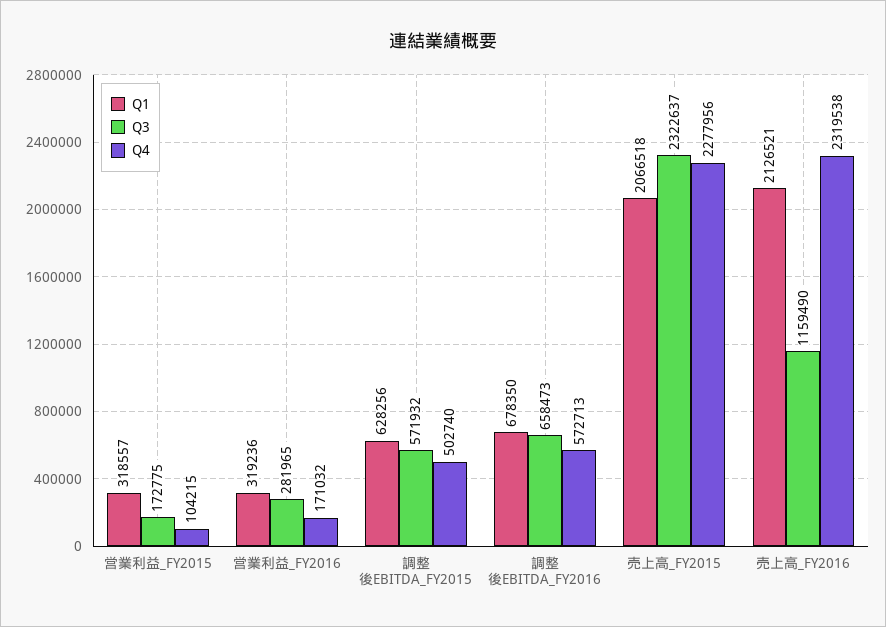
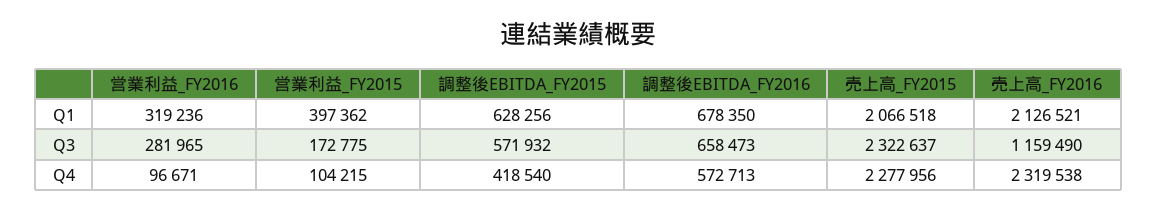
Q1, 営業利益_FY2015: 318557 -> 397362
Q4, 営業利益_FY2016: 171032 -> 96671
Q4, 調整後EBITDA_FY2015: 502740 -> 418540

